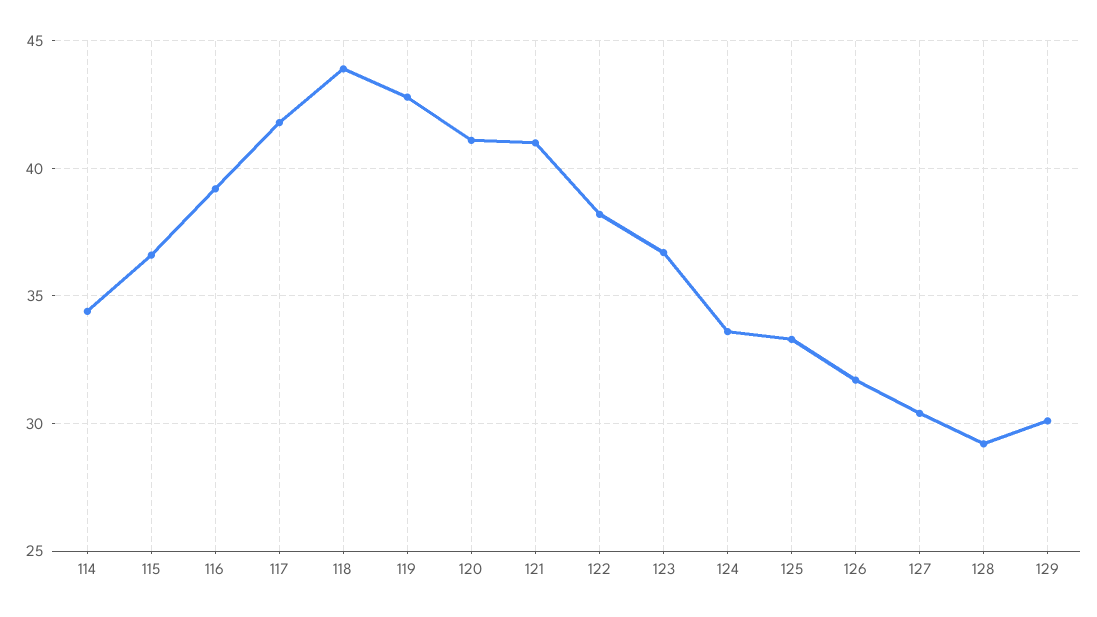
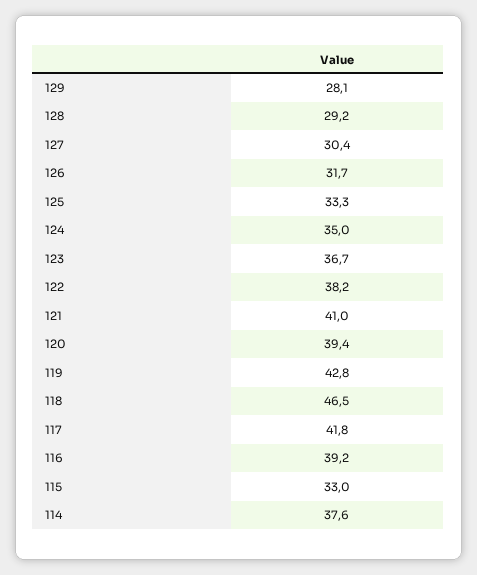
114: 34.5 -> 37.6
115: 36.5 -> 33
118: 44 -> 46.5
120: 41 -> 39.4
124: 33.5 -> 35
129: 30 -> 28.1

